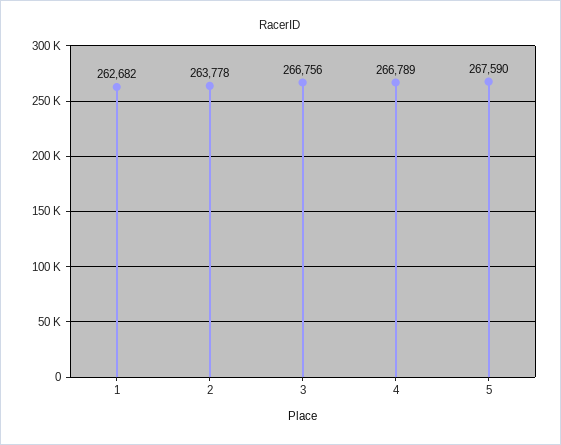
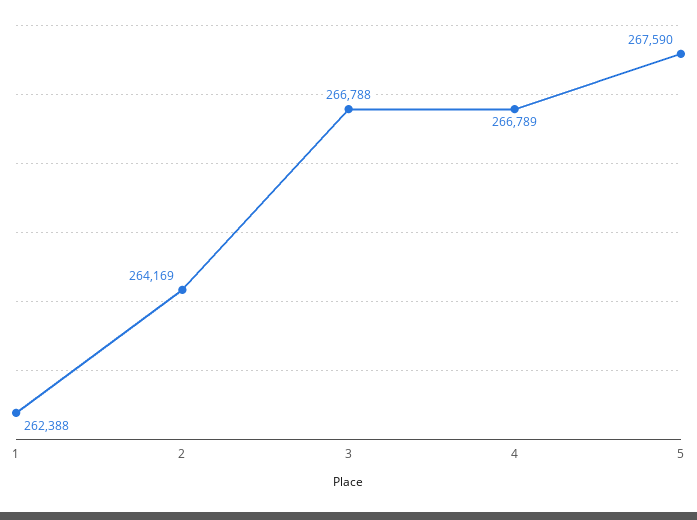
1: 262682 -> 262388
2: 263778 -> 264169
3: 266756 -> 266788

